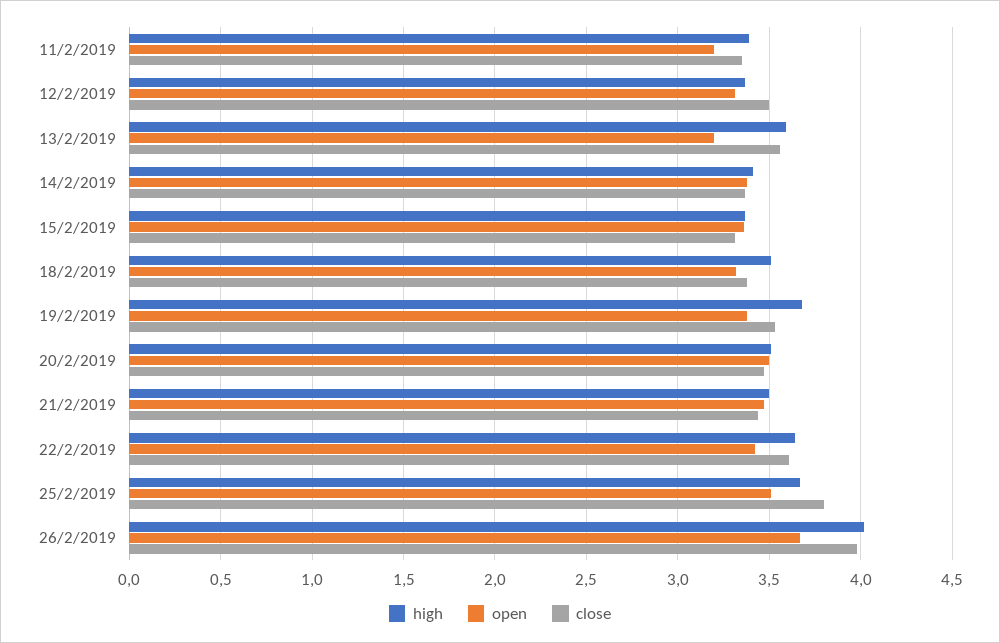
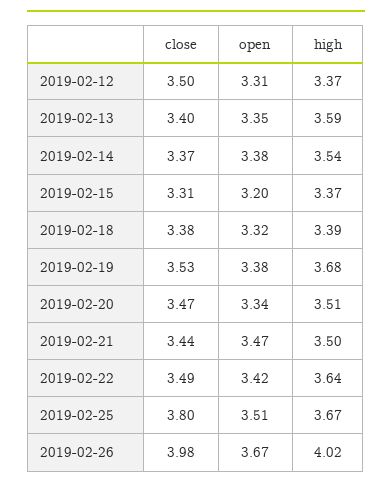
high, 11/2/2019: 3.4 -> none
open, 11/2/2019: 3.2 -> none
close, 11/2/2019: 3.35 -> none
open, 13/2/2019: 3.2 -> 3.35
close, 13/2/2019: 3.55 -> 3.4
high, 14/2/2019: 3.4 -> 3.54
open, 15/2/2019: 3.35 -> 3.2
high, 18/2/2019: 3.5 -> 3.39
open, 20/2/2019: 3.5 -> 3.34
close, 22/2/2019: 3.6 -> 3.49

